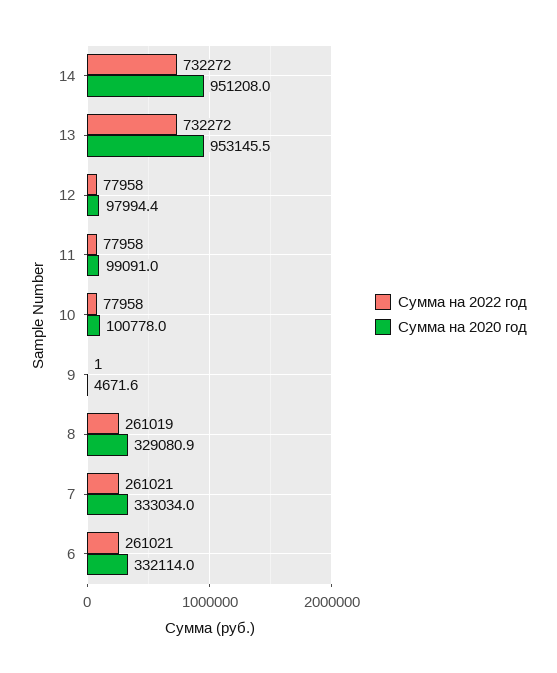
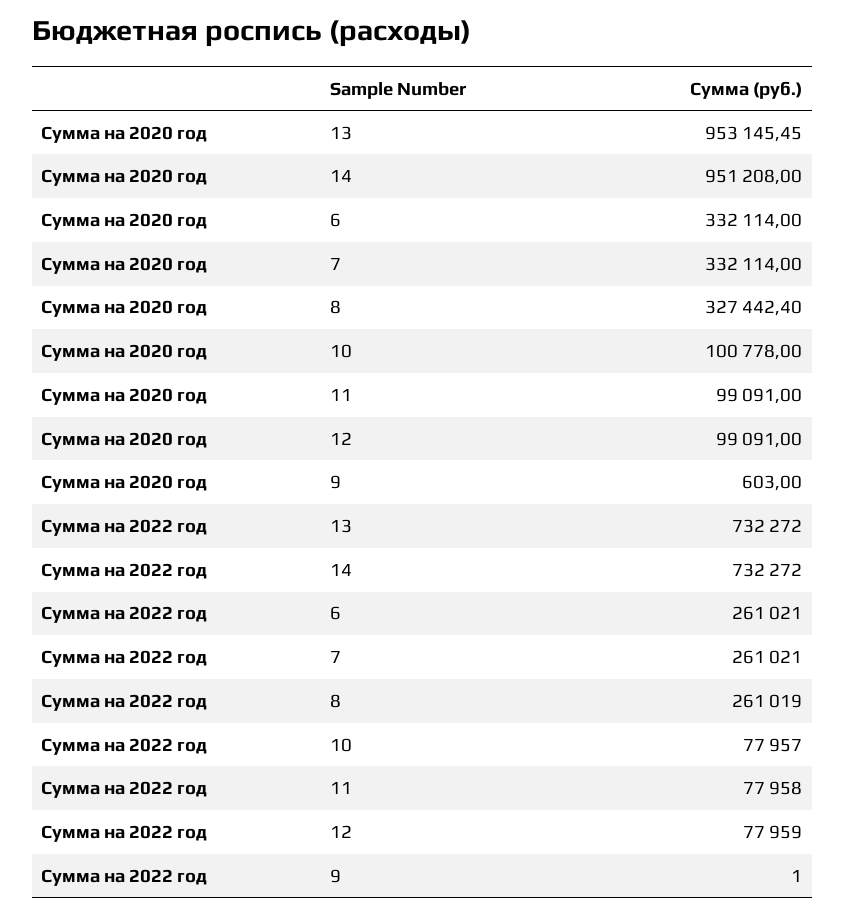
Сумма на 2022 год, 12: 77958 -> 77959
Сумма на 2020 год, 12: 97994.4 -> 99091
Сумма на 2022 год, 10: 77958 -> 77957
Сумма на 2020 год, 9: 4671.6 -> 603
Сумма на 2020 год, 8: 329080.9 -> 327442.4
Сумма на 2020 год, 7: 333034 -> 332114

